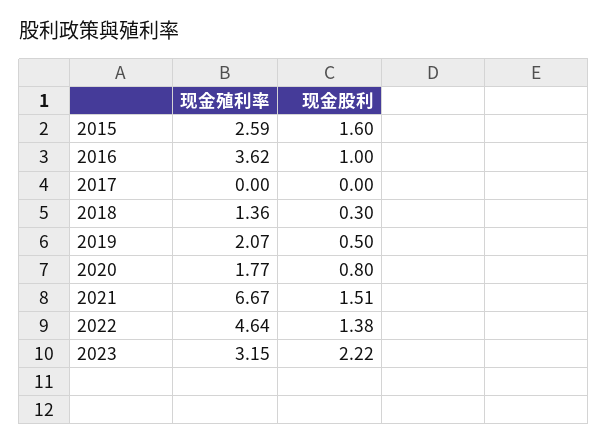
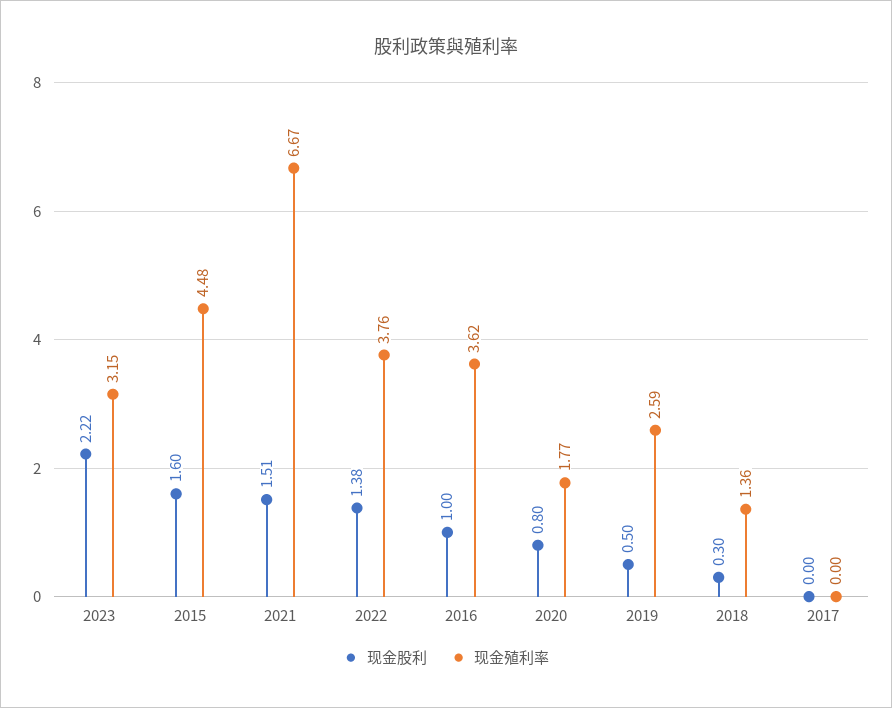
现金殖利率, 2015: 2.59 -> 4.48
现金殖利率, 2019: 2.07 -> 2.59
现金殖利率, 2022: 4.64 -> 3.76

